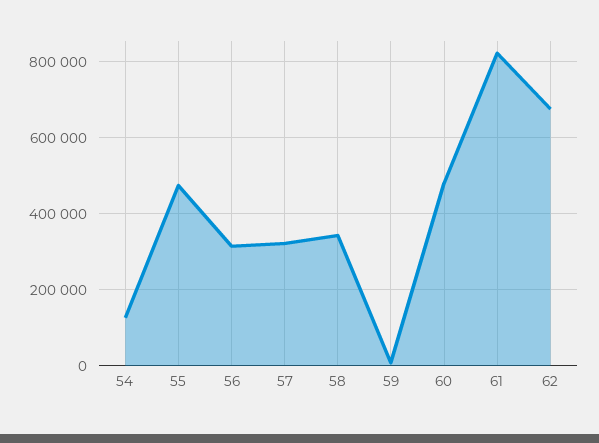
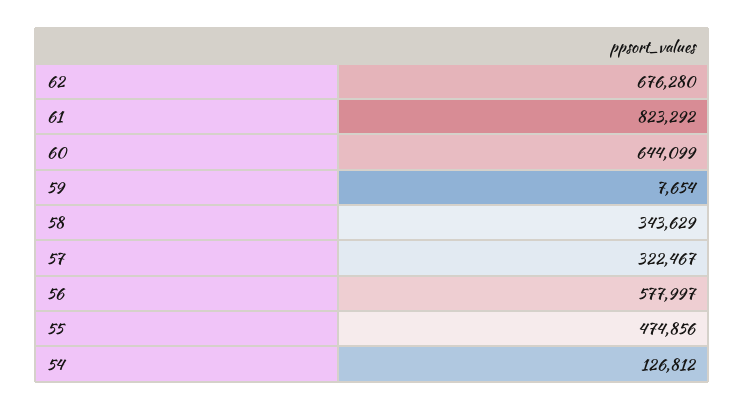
56: 320000 -> 577997
60: 480000 -> 644099

